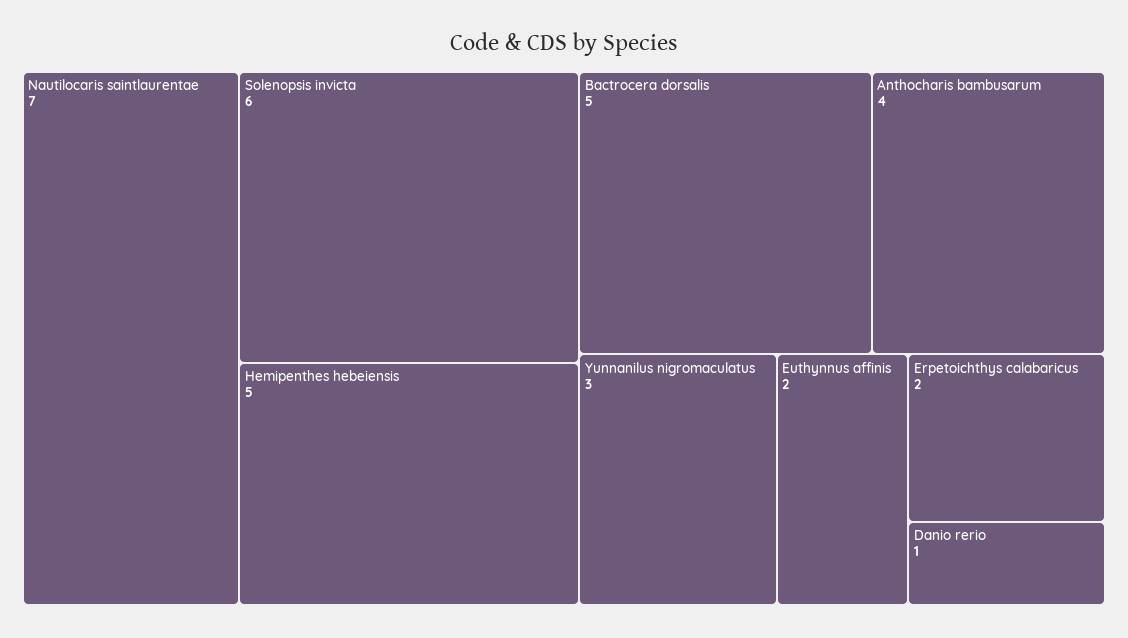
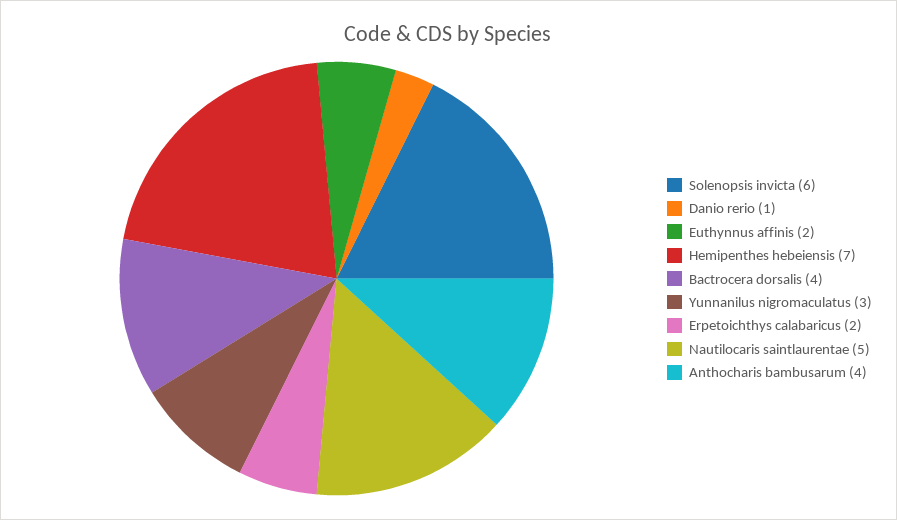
Nautilocaris saintlaurentae: 7 -> 5
Hemipenthes hebeiensis: 5 -> 7
Bactrocera dorsalis: 5 -> 4

